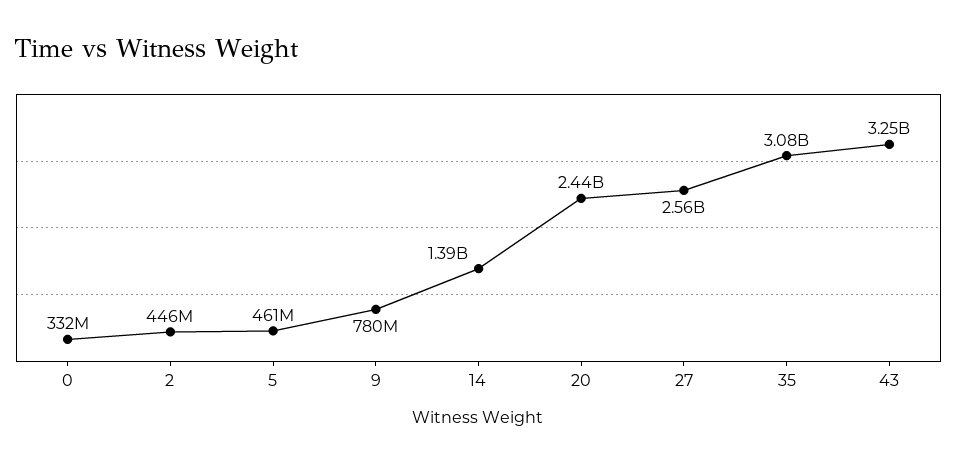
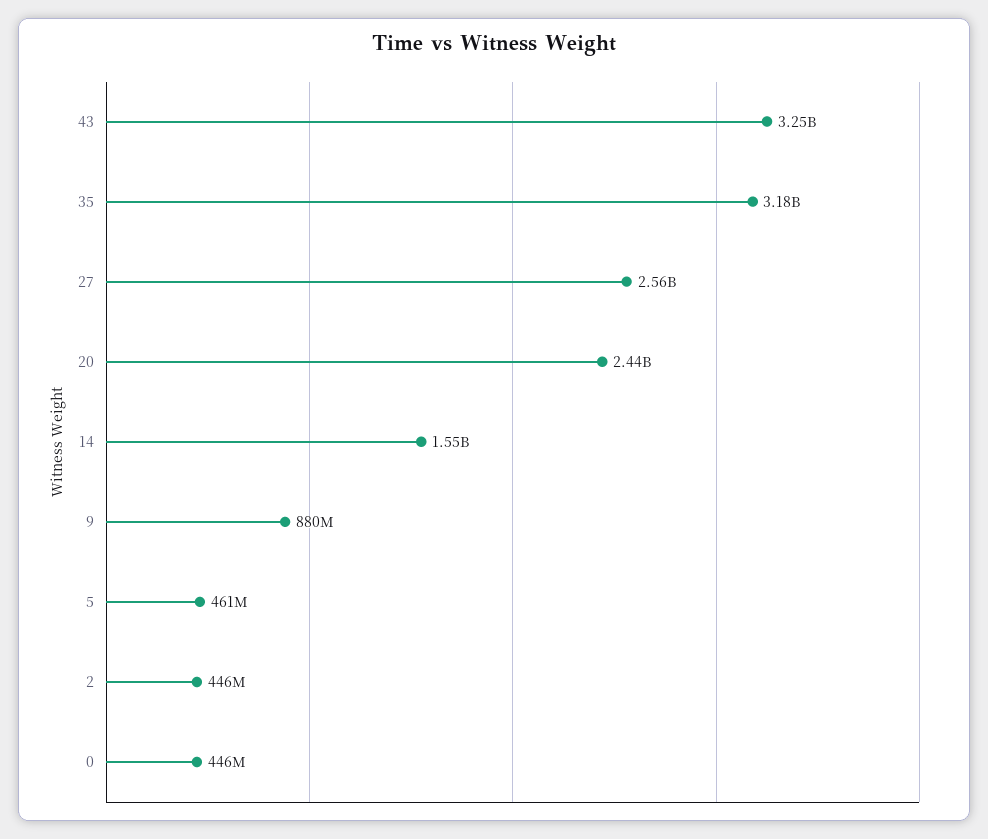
0: 332000000 -> 446000000
9: 780000000 -> 880000000
14: 1390000000 -> 1550000000
35: 3080000000 -> 3180000000

